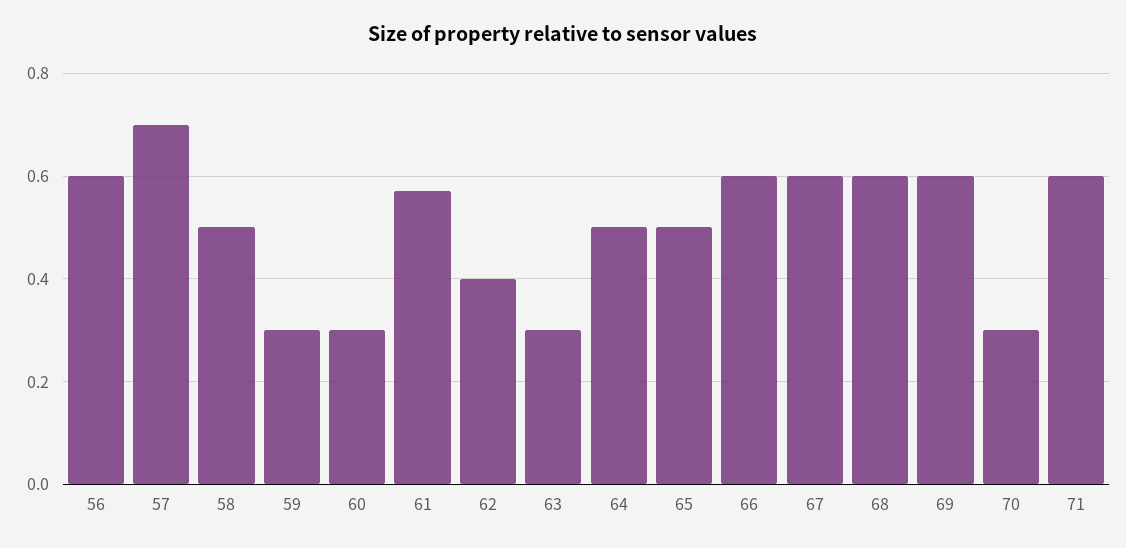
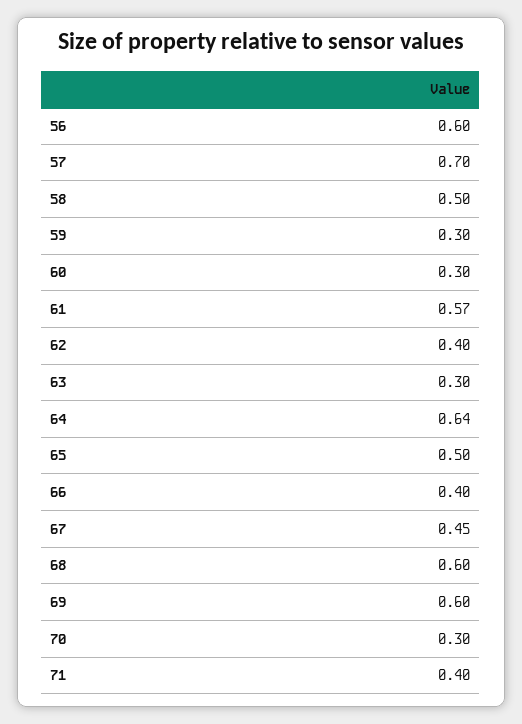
64: 0.5 -> 0.64
66: 0.6 -> 0.4
67: 0.6 -> 0.45
71: 0.6 -> 0.4

